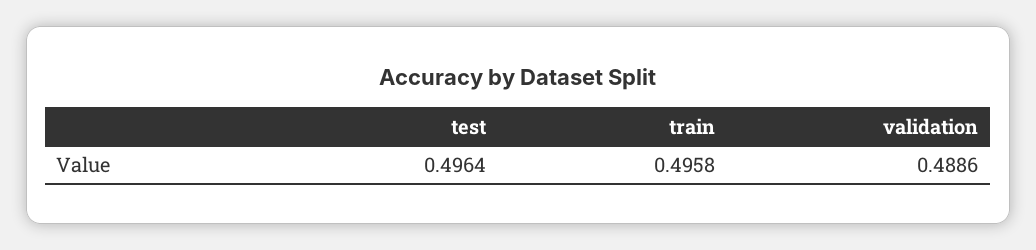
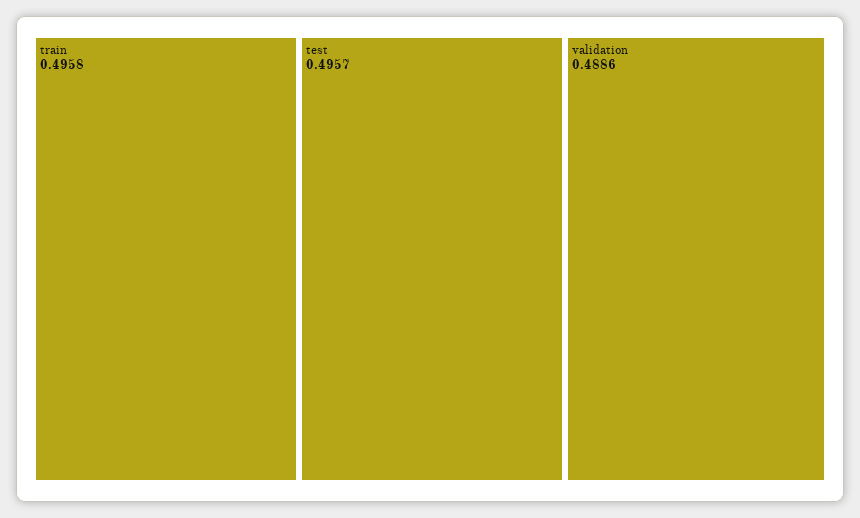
test: 0.4964 -> 0.4957

